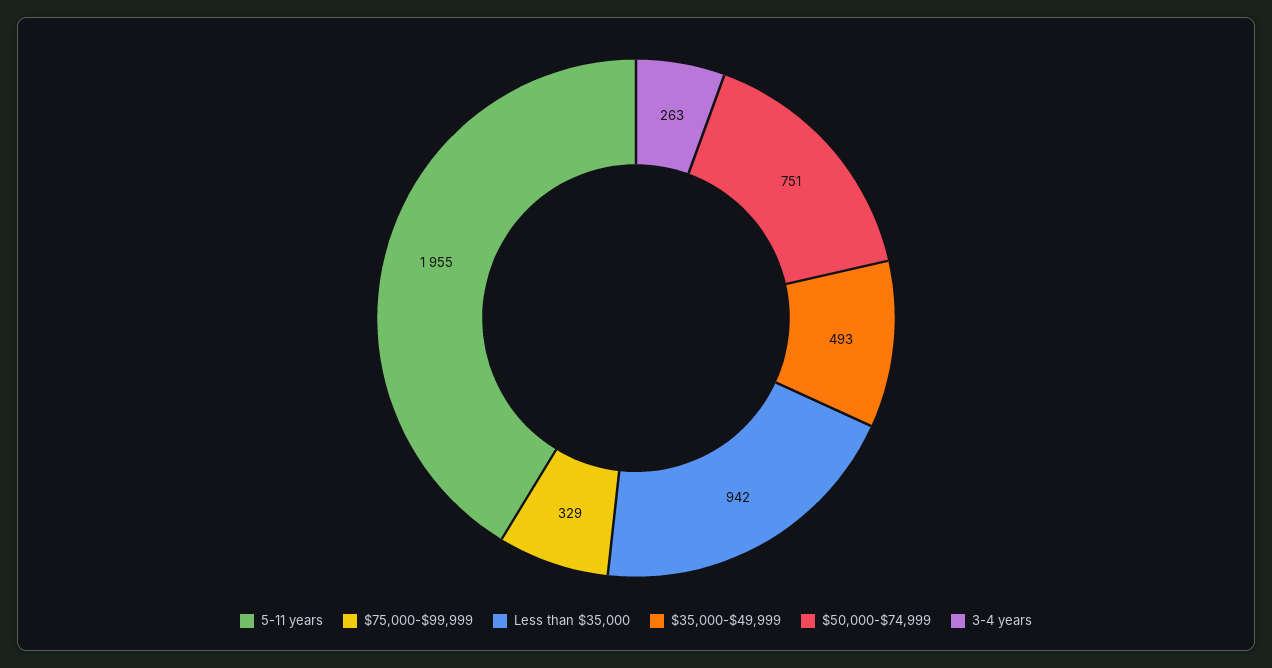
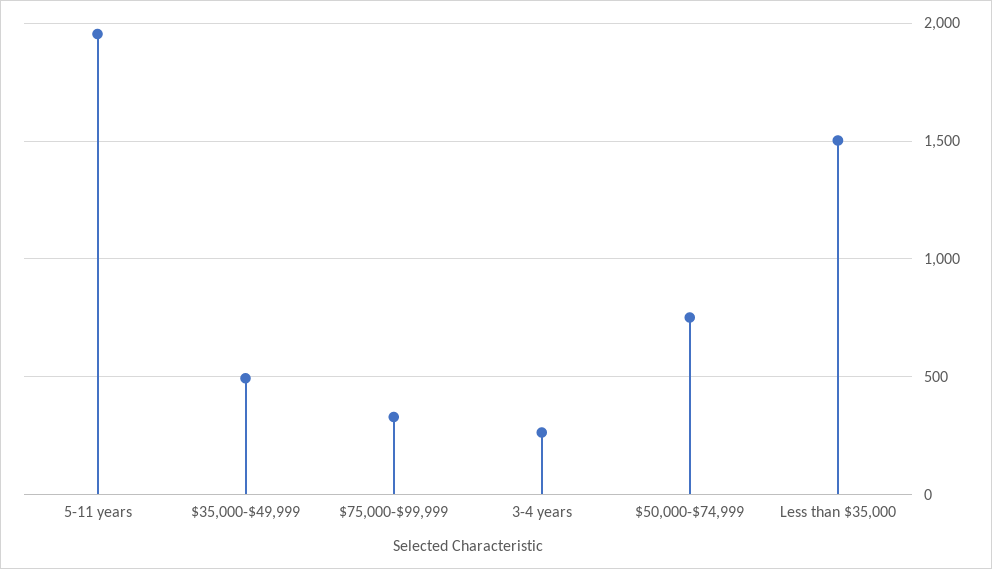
Less than $35,000: 942 -> 1500

